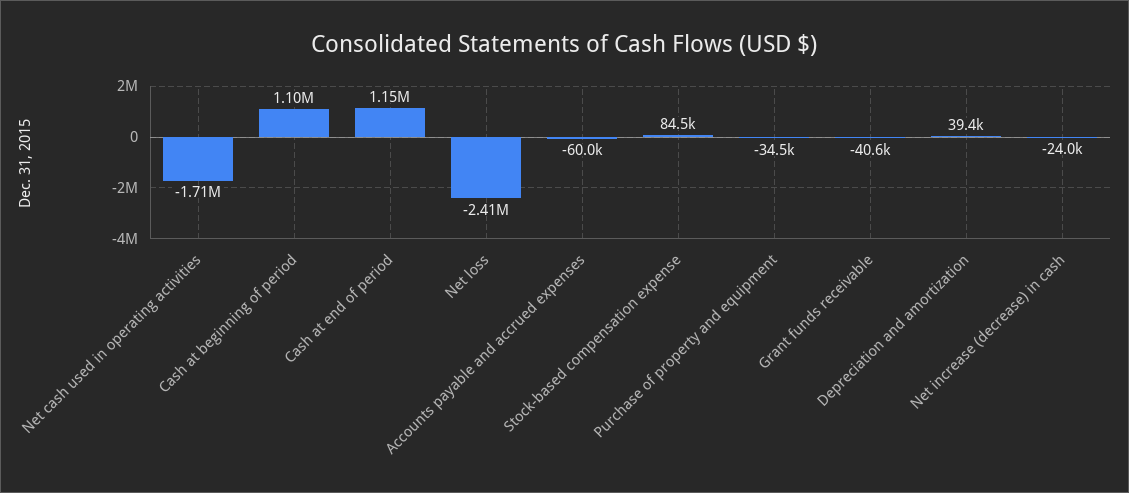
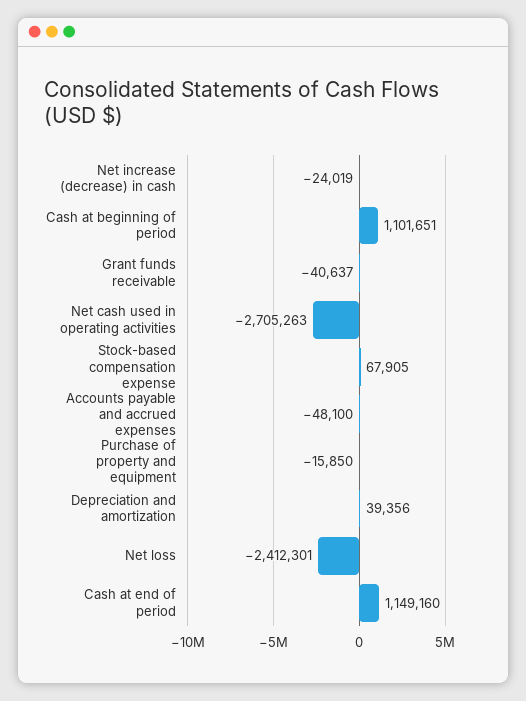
Net cash used in operating activities: -1710000 -> -2705263
Accounts payable and accrued expenses: -60000 -> -48100
Stock-based compensation expense: 84500 -> 67905
Purchase of property and equipment: -34500 -> -15850

